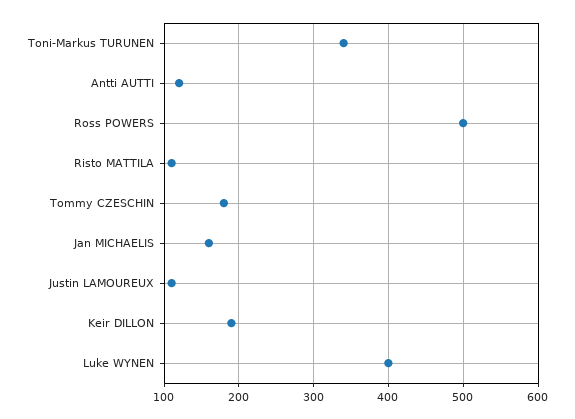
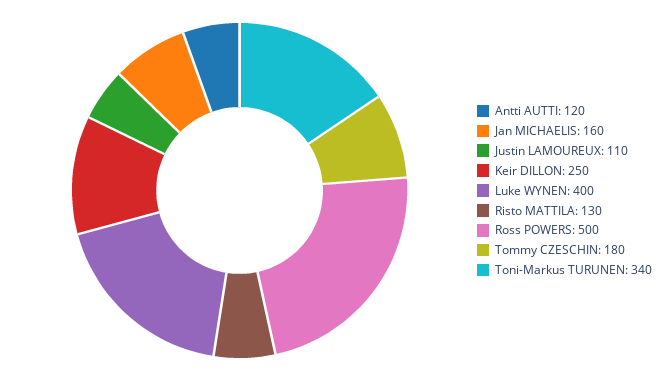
Risto MATTILA: 110 -> 130
Keir DILLON: 190 -> 250

